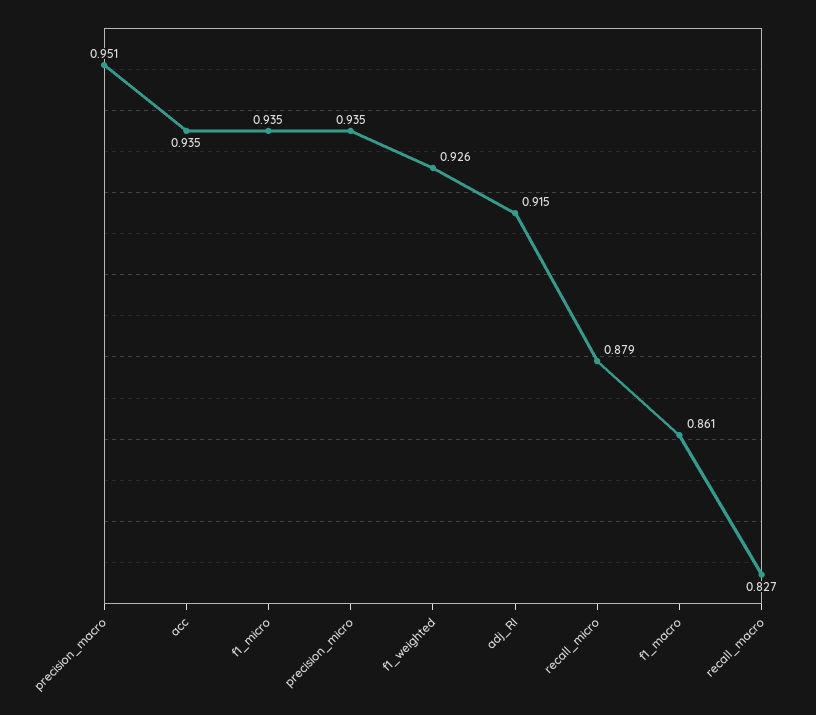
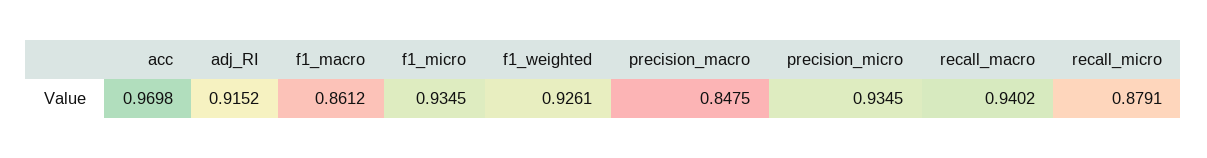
precision_macro: 0.951 -> 0.8475
acc: 0.935 -> 0.9698
recall_macro: 0.827 -> 0.9402

